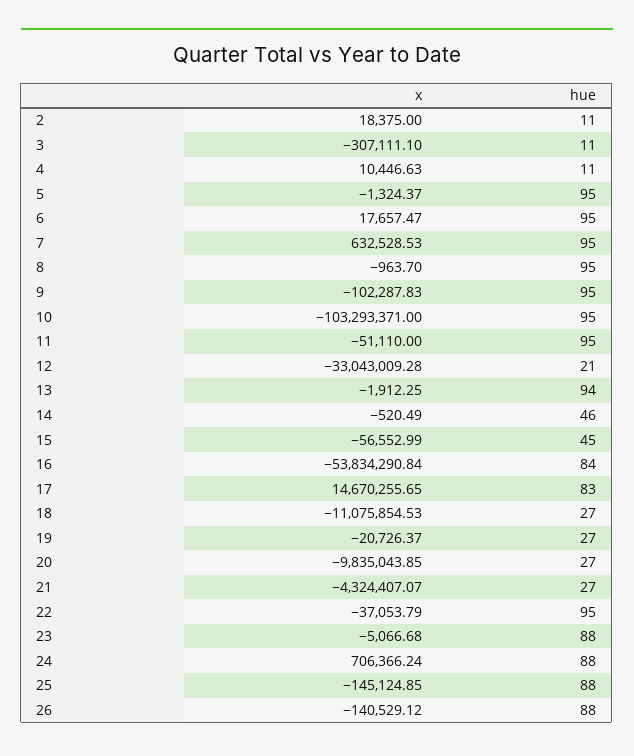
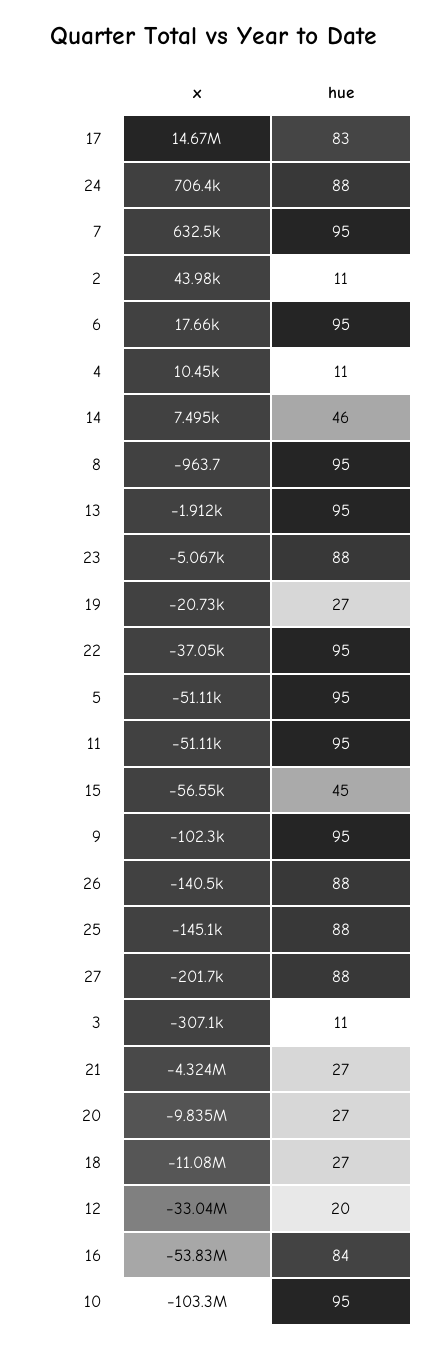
x, 2: 18375 -> 43980
x, 5: -1324.37 -> -51110
hue, 12: 21 -> 20
hue, 13: 94 -> 95
x, 14: -520.49 -> 7495
x, 27: none -> -201700
hue, 27: none -> 88

